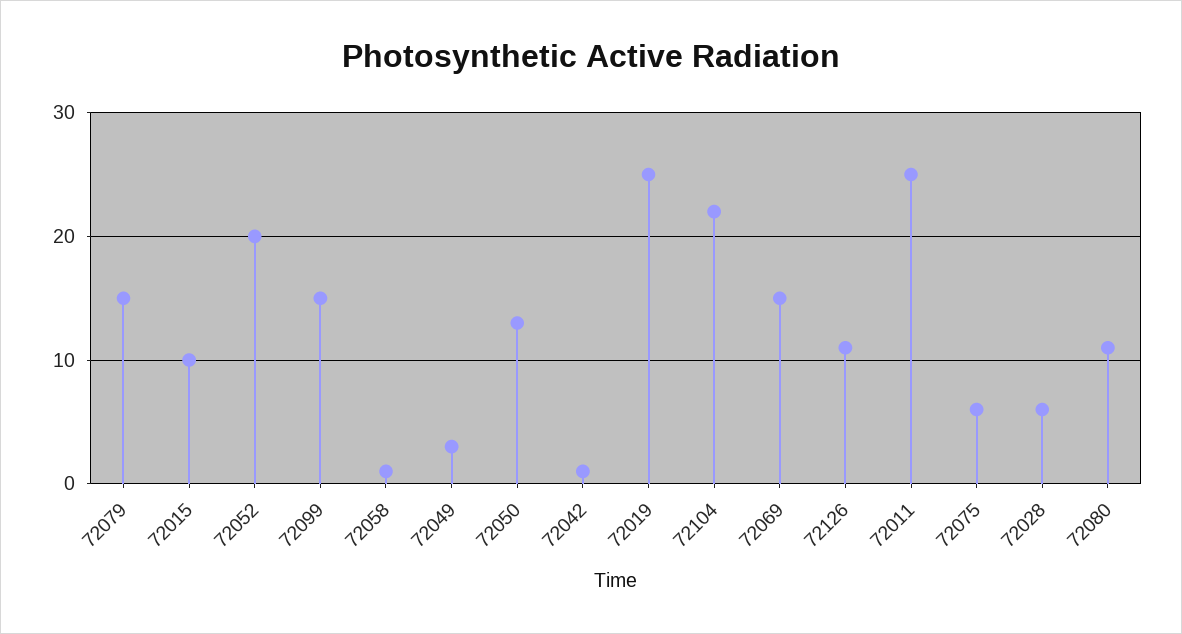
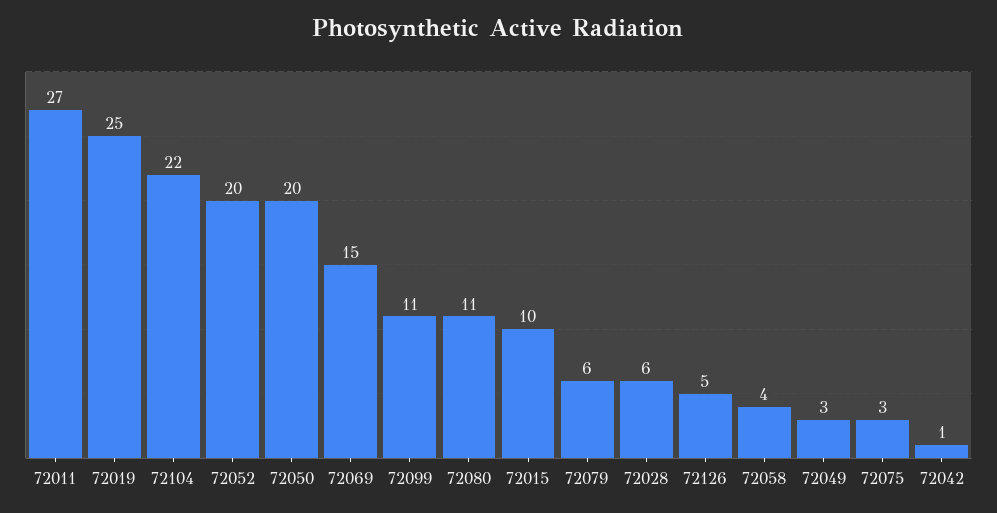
72079: 15 -> 6
72099: 15 -> 11
72058: 1 -> 4
72050: 13 -> 20
72126: 11 -> 5
72011: 25 -> 27
72075: 6 -> 3

